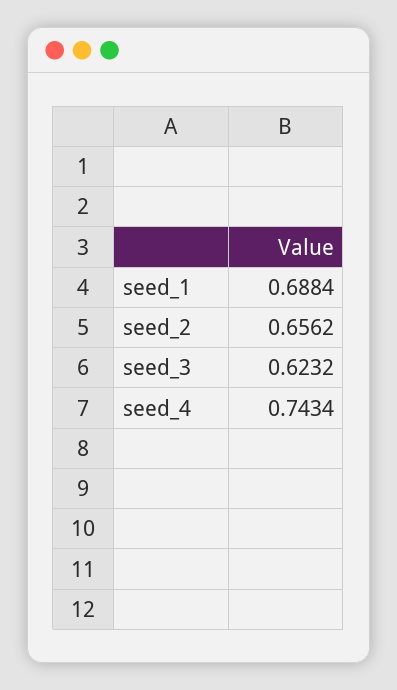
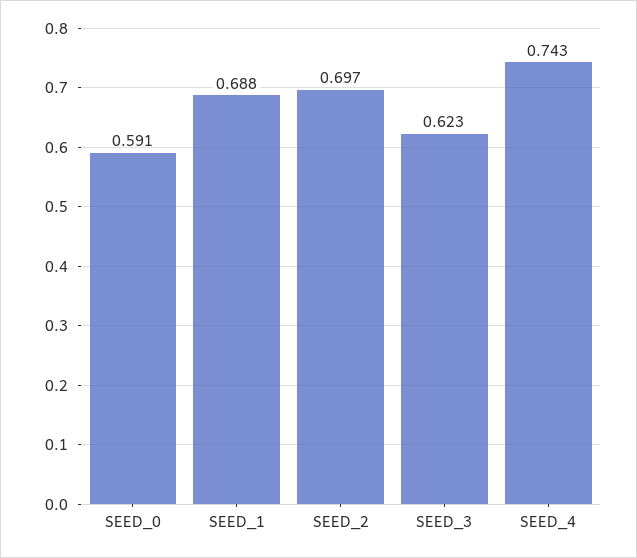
seed_2: 0.6562 -> 0.697
SEED_0: none -> 0.591

